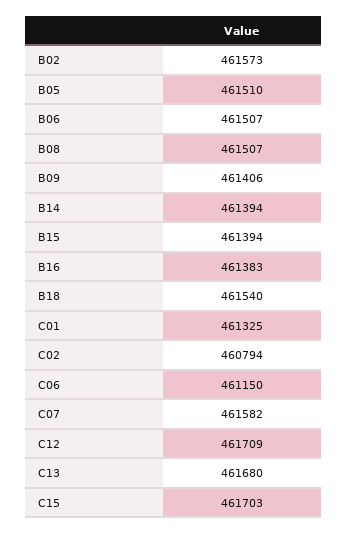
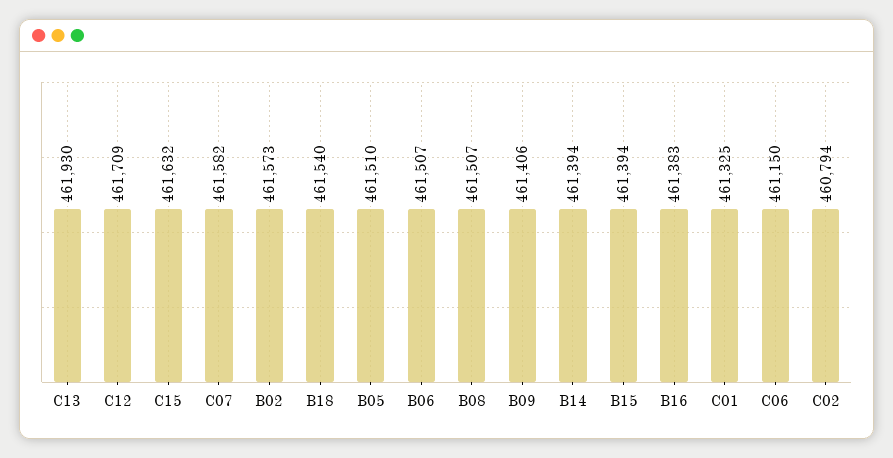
C13: 461680 -> 461930
C15: 461703 -> 461632

